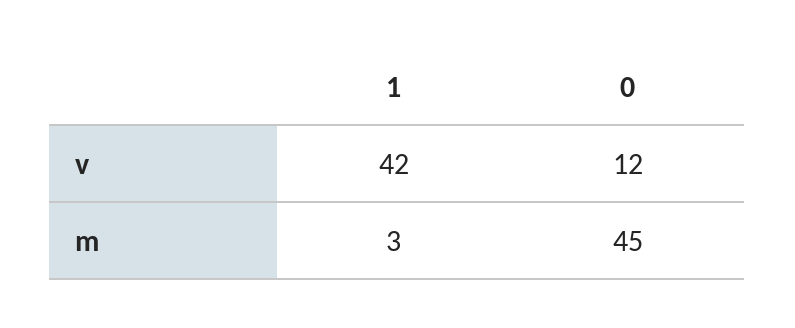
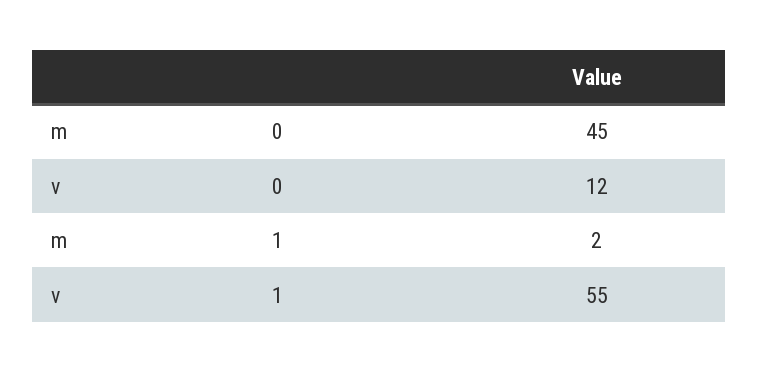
1, v: 42 -> 55
1, m: 3 -> 2

